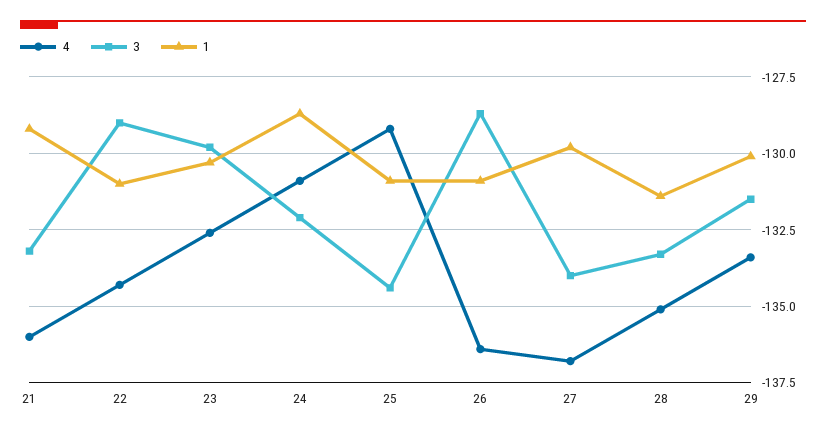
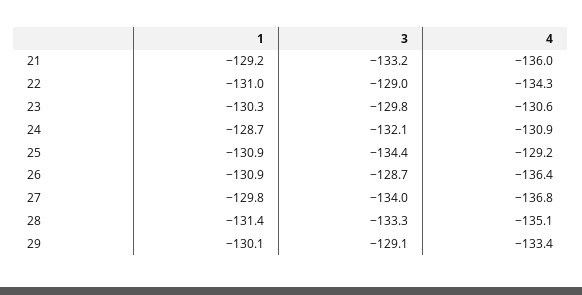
4, 23: -132.5 -> -130.6
3, 29: -131.5 -> -129.1

